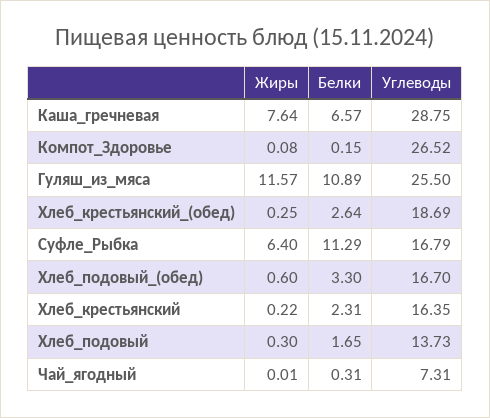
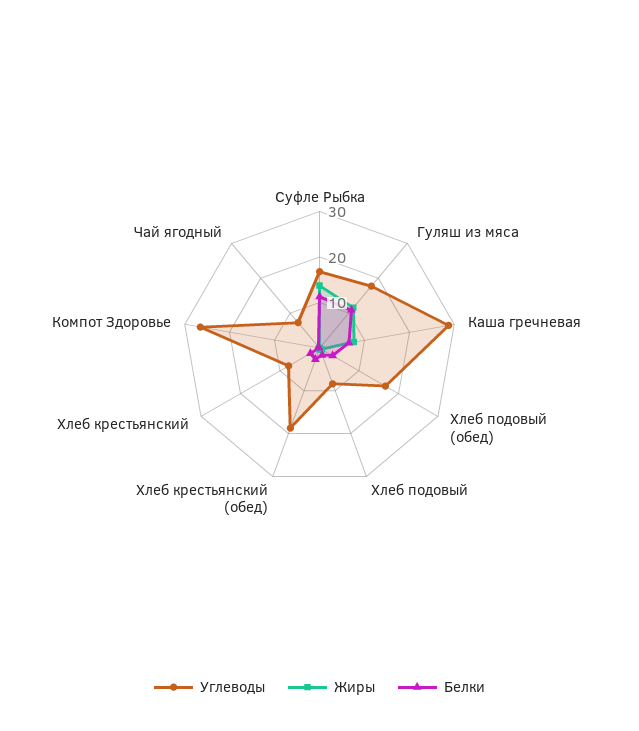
Углеводы, Гуляш_из_мяса: 25.5 -> 18
Жиры, Суфле_Рыбка: 6.4 -> 14
Углеводы, Хлеб_крестьянский: 16.35 -> 8
Углеводы, Хлеб_подовый: 13.73 -> 8

